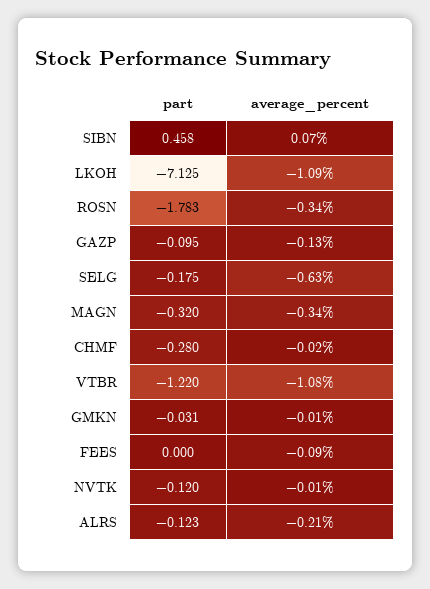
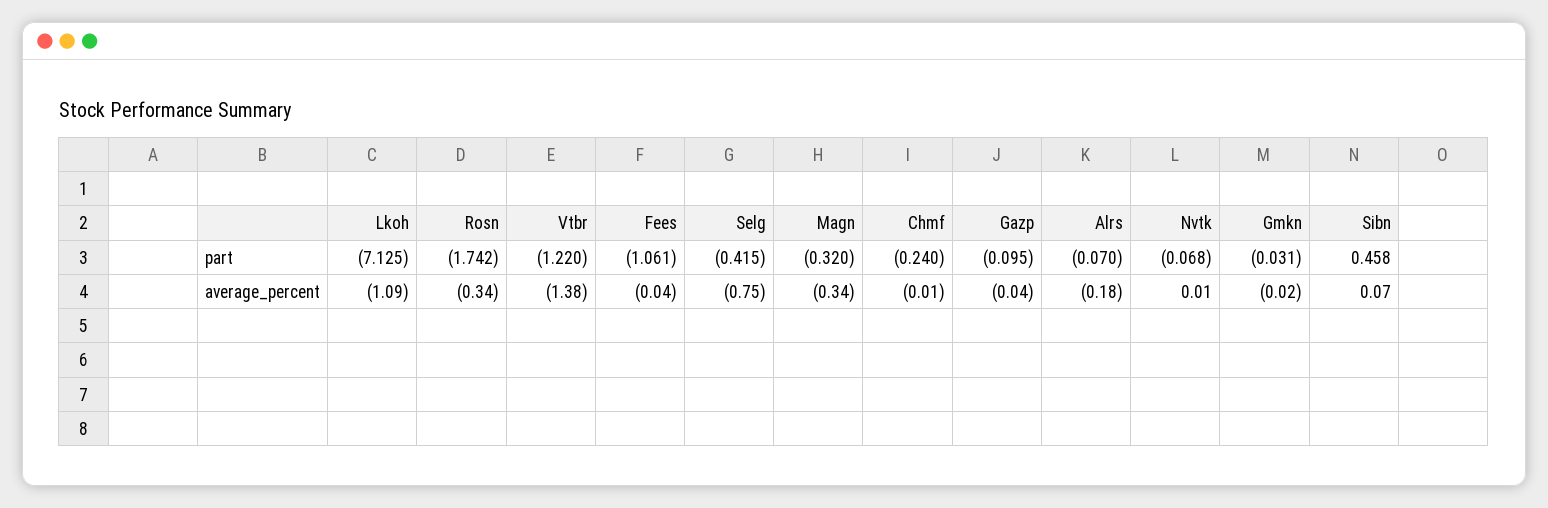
part, ROSN: -1.783 -> -1.742
average_percent, GAZP: -0.13 -> -0.04
part, SELG: -0.175 -> -0.415
average_percent, SELG: -0.63 -> -0.75
part, CHMF: -0.28 -> -0.24
average_percent, CHMF: -0.02 -> -0.01
average_percent, VTBR: -1.08 -> -1.38
average_percent, GMKN: -0.01 -> -0.02
part, FEES: 0 -> -1.061
average_percent, FEES: -0.09 -> -0.04
part, NVTK: -0.12 -> -0.068
average_percent, NVTK: -0.01 -> 0.01
part, ALRS: -0.123 -> -0.07
average_percent, ALRS: -0.21 -> -0.18

